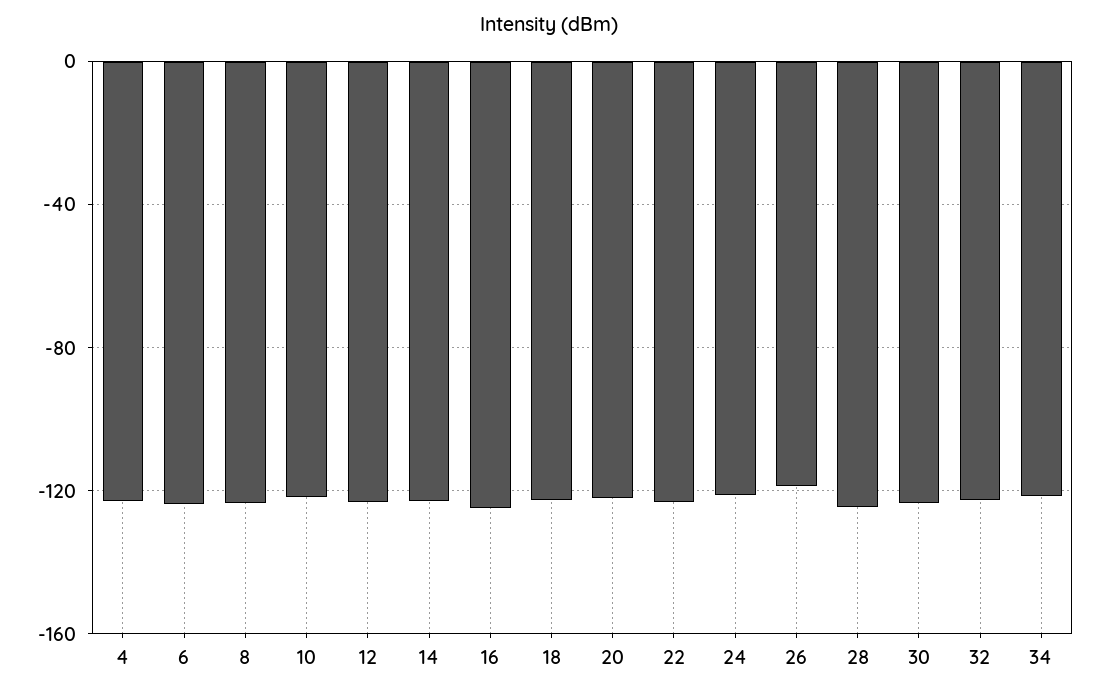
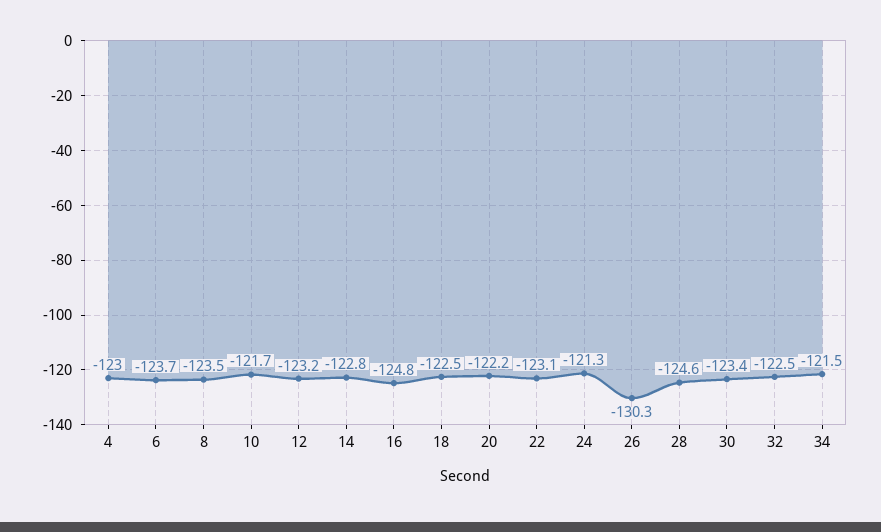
26: -120 -> -130.3

